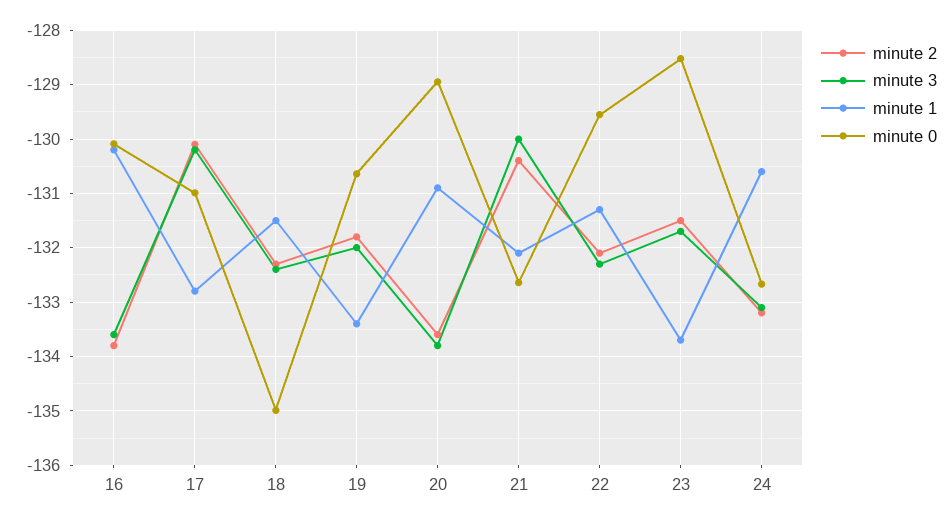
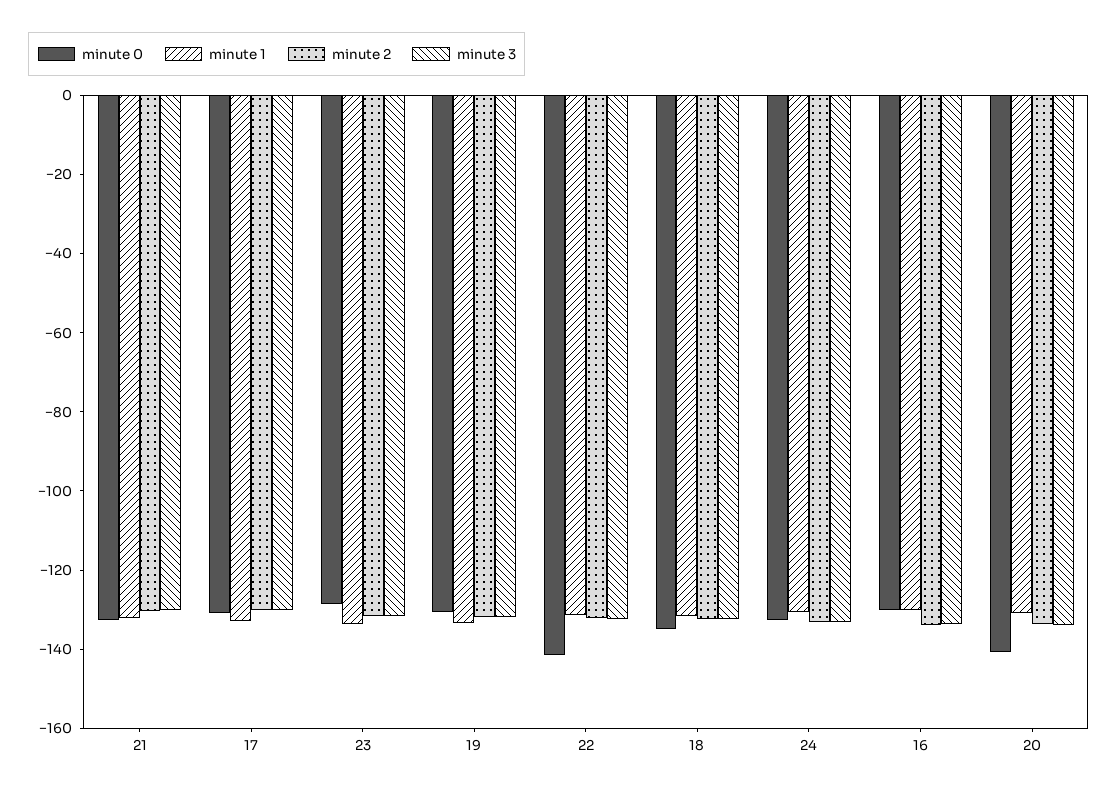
minute 0, 20: -129 -> -140
minute 0, 22: -129.6 -> -140

